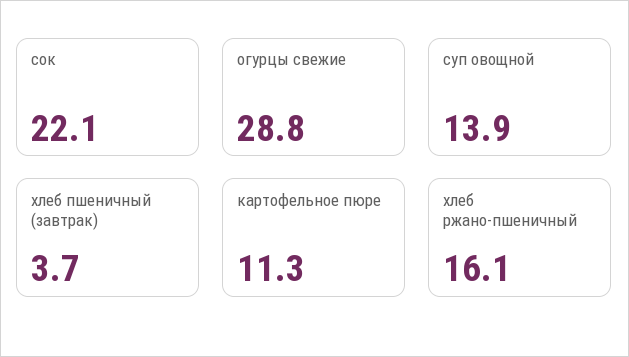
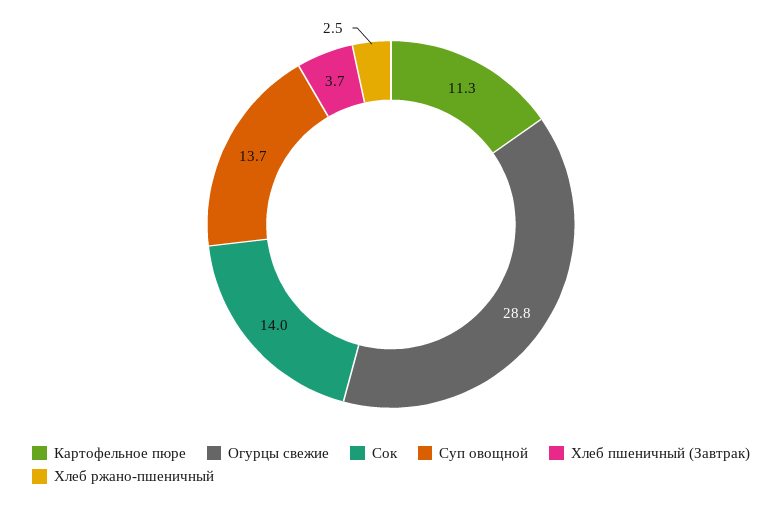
сок: 22.1 -> 14
суп овощной: 13.9 -> 13.7
хлеб ржано-пшеничный: 16.1 -> 2.5

